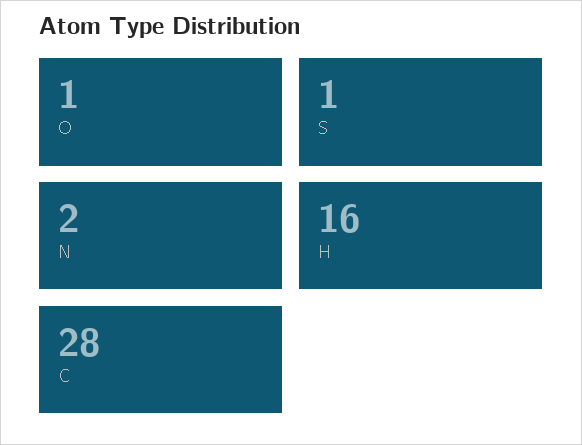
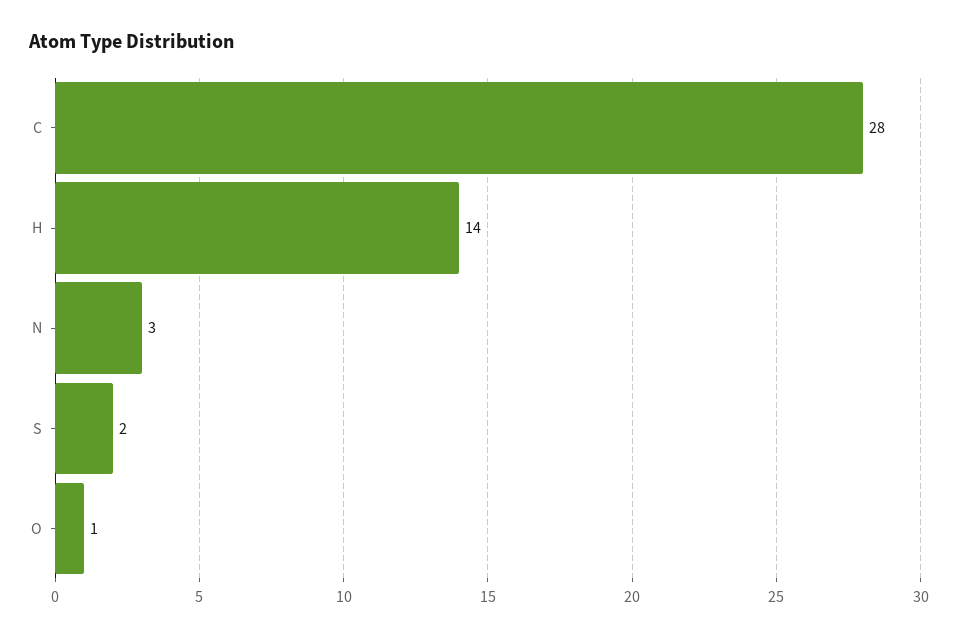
S: 1 -> 2
N: 2 -> 3
H: 16 -> 14

